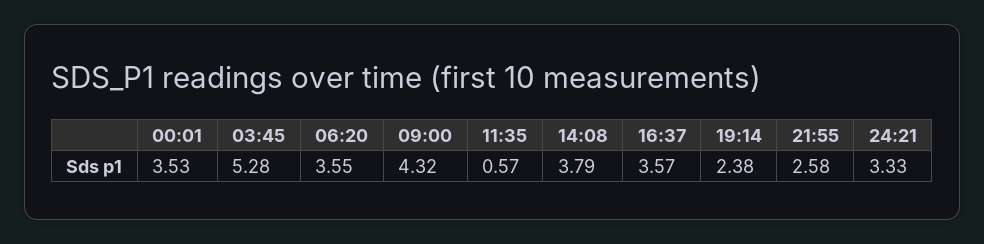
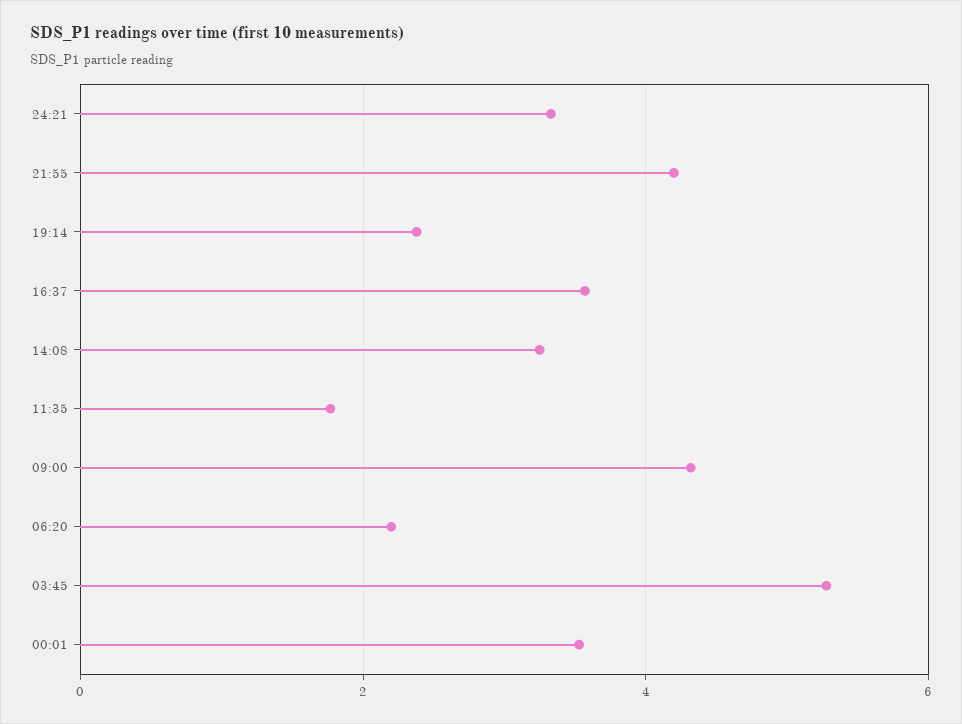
06:20: 3.55 -> 2.2
11:35: 0.57 -> 1.8
14:08: 3.79 -> 3.2
21:55: 2.58 -> 4.2

